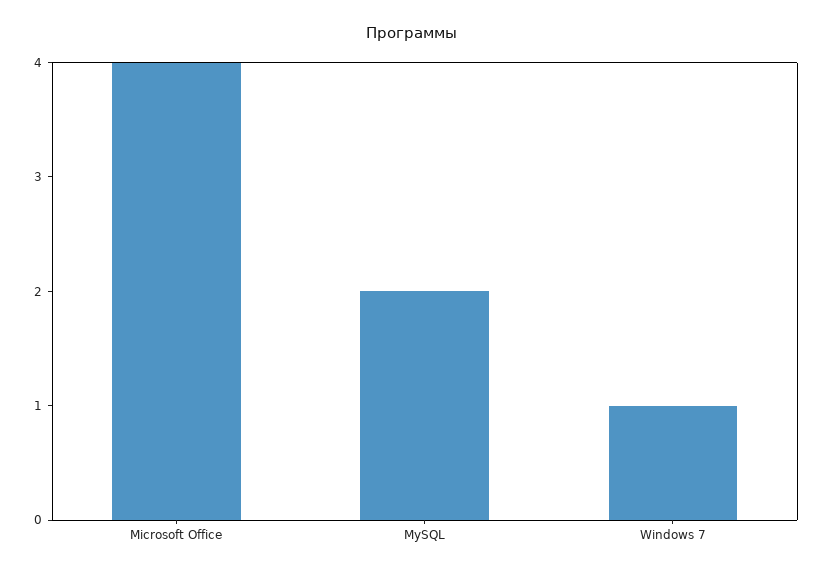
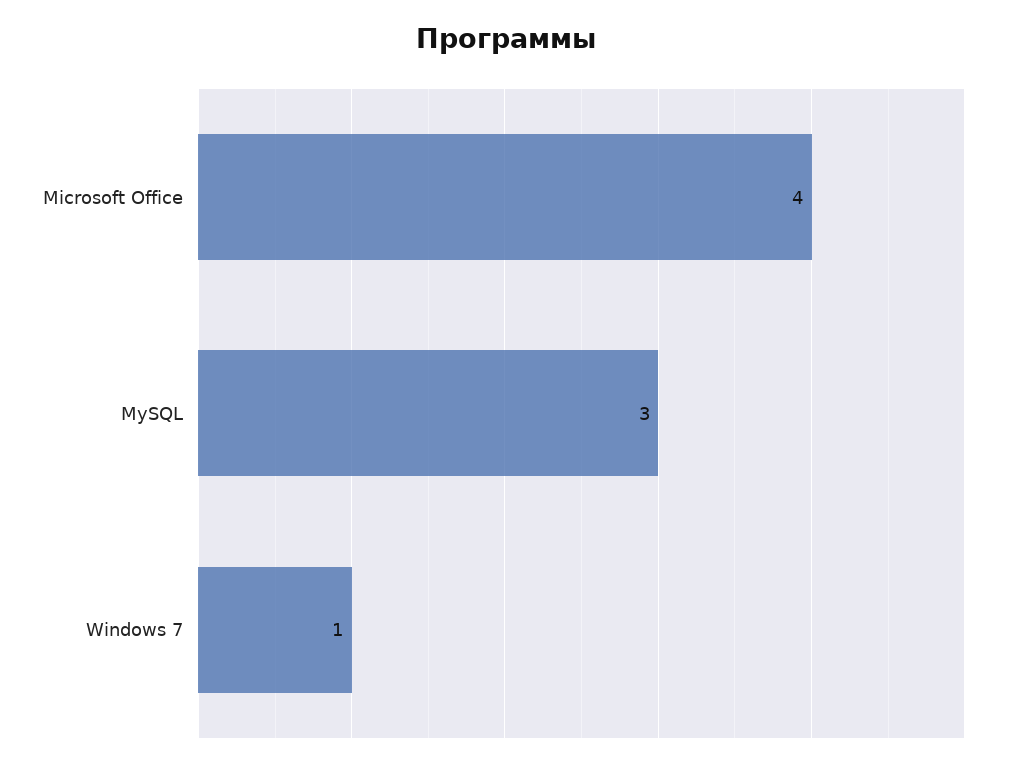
MySQL: 2 -> 3

